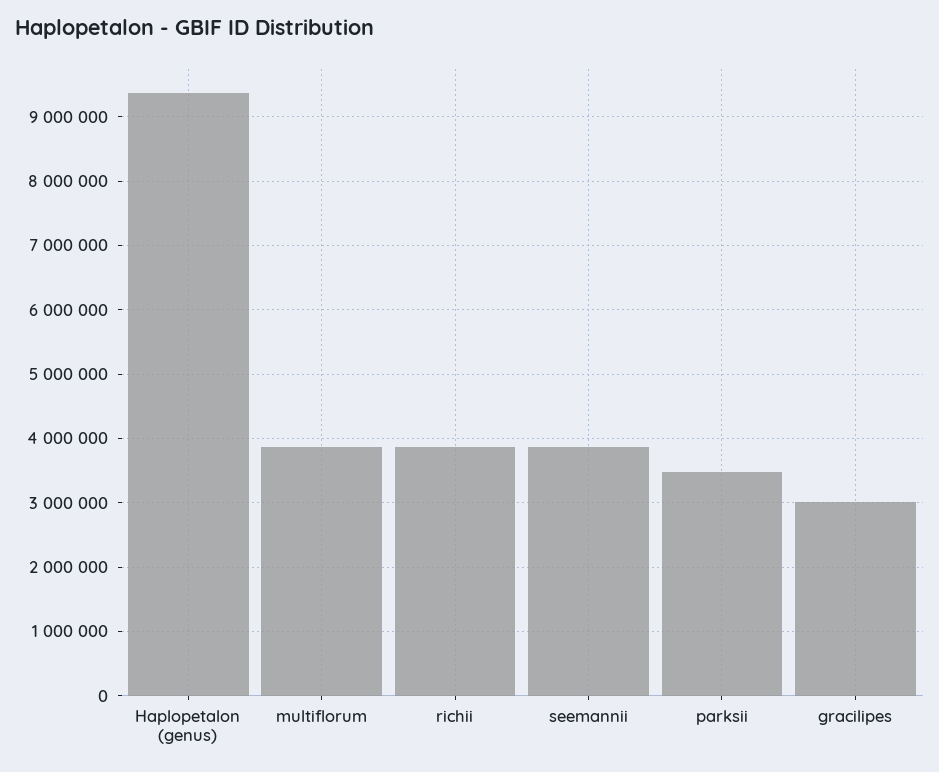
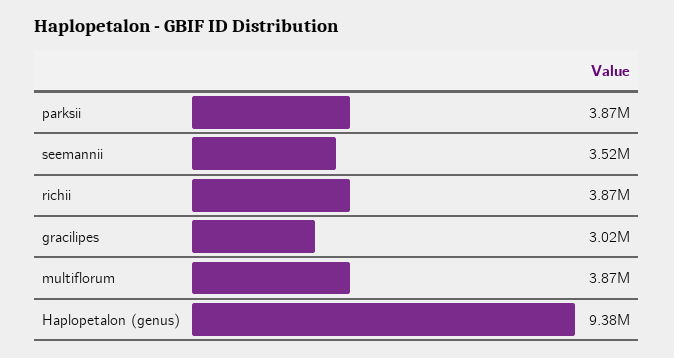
seemannii: 3900000 -> 3520000
parksii: 3500000 -> 3870000

